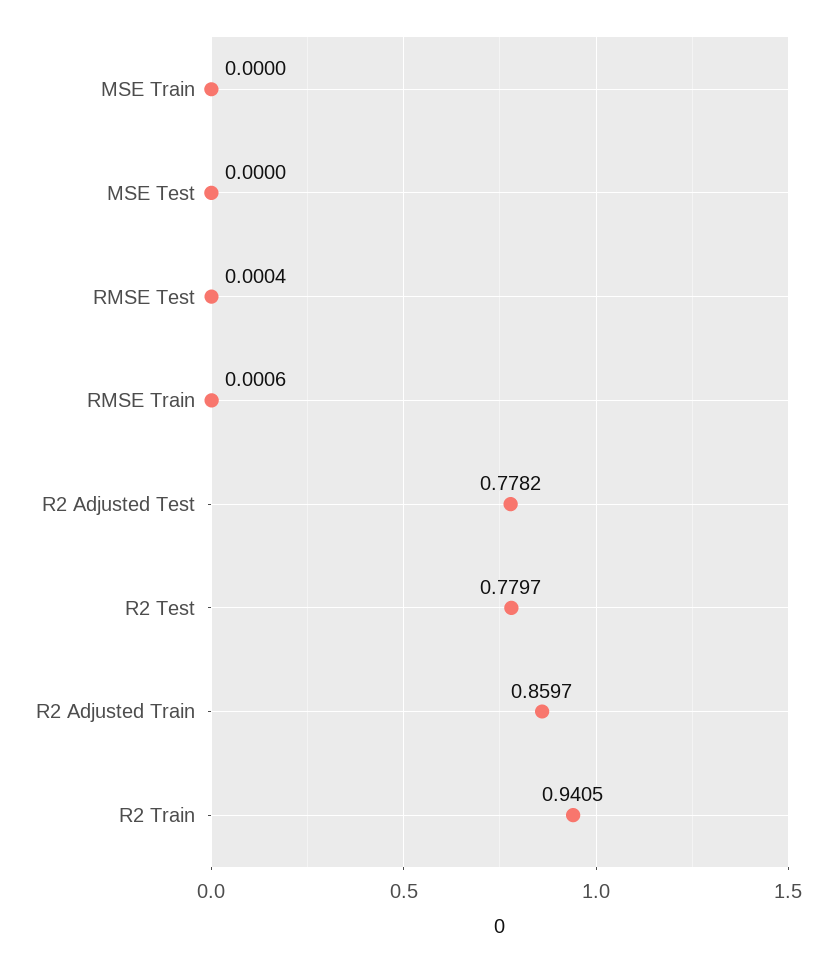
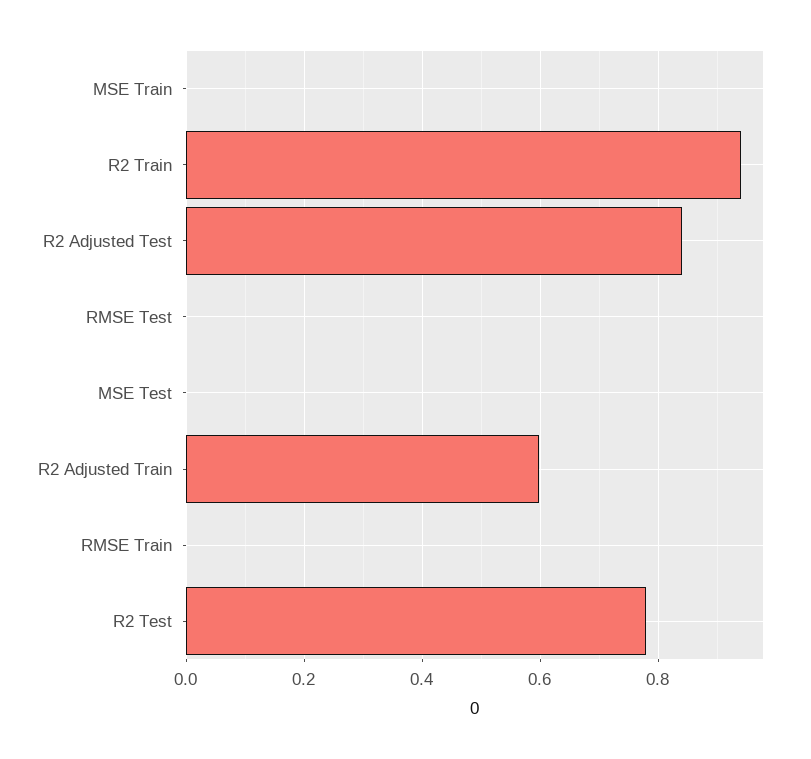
R2 Adjusted Test: 0.7782 -> 0.84
R2 Adjusted Train: 0.8597 -> 0.6

